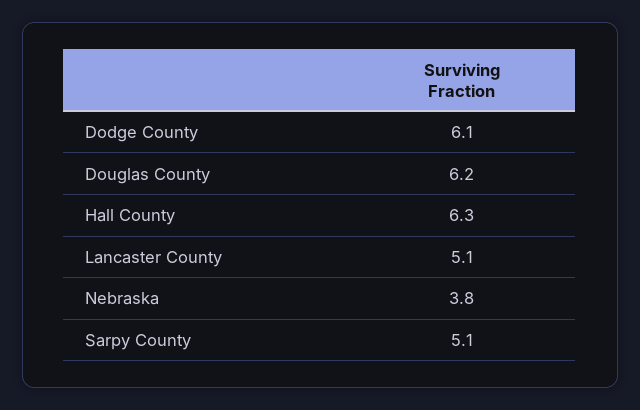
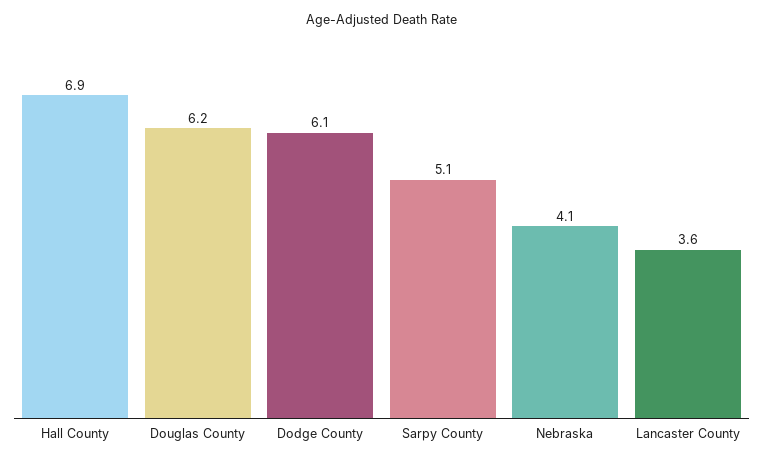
Hall County: 6.3 -> 6.9
Lancaster County: 5.1 -> 3.6
Nebraska: 3.8 -> 4.1

